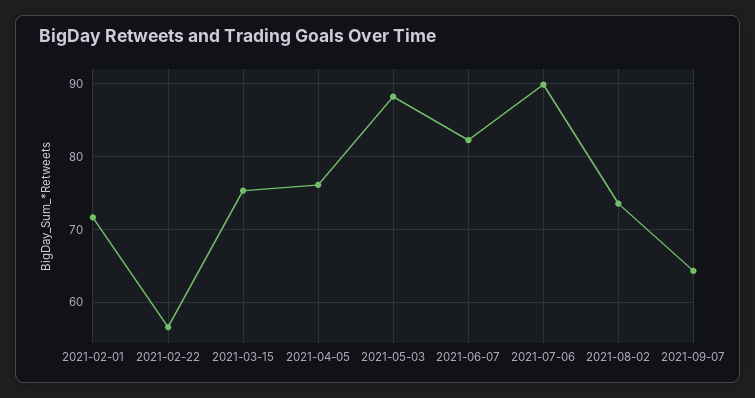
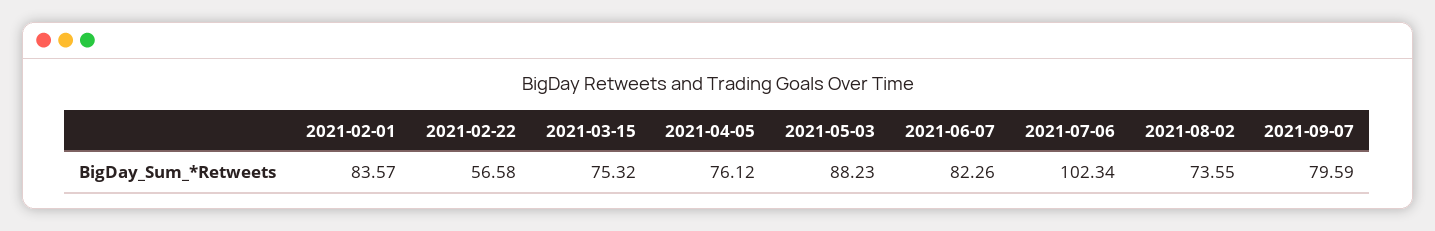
2021-02-01: 72 -> 83.57
2021-07-06: 90 -> 102.34
2021-09-07: 64 -> 79.59

